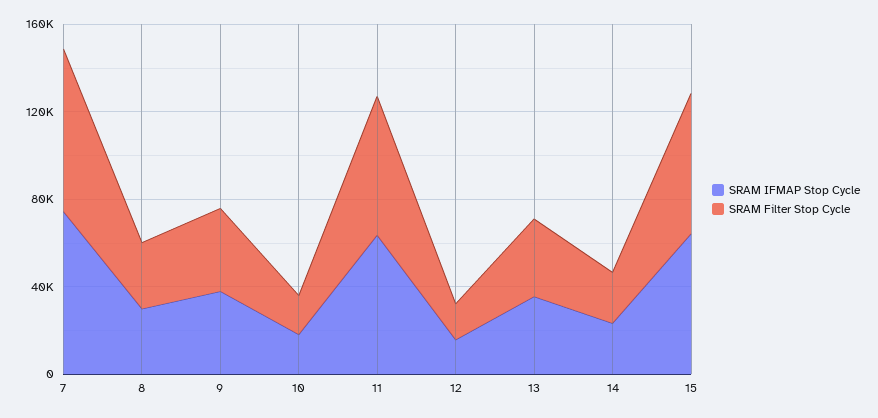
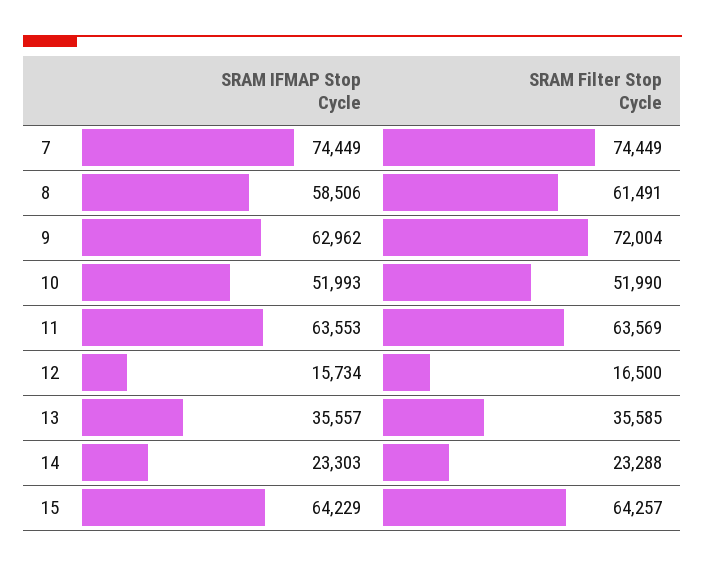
SRAM IFMAP Stop Cycle, 8: 30000 -> 58506
SRAM Filter Stop Cycle, 8: 30000 -> 61491
SRAM IFMAP Stop Cycle, 9: 40000 -> 62962
SRAM Filter Stop Cycle, 9: 40000 -> 72004
SRAM IFMAP Stop Cycle, 10: 20000 -> 51993
SRAM Filter Stop Cycle, 10: 20000 -> 51990

